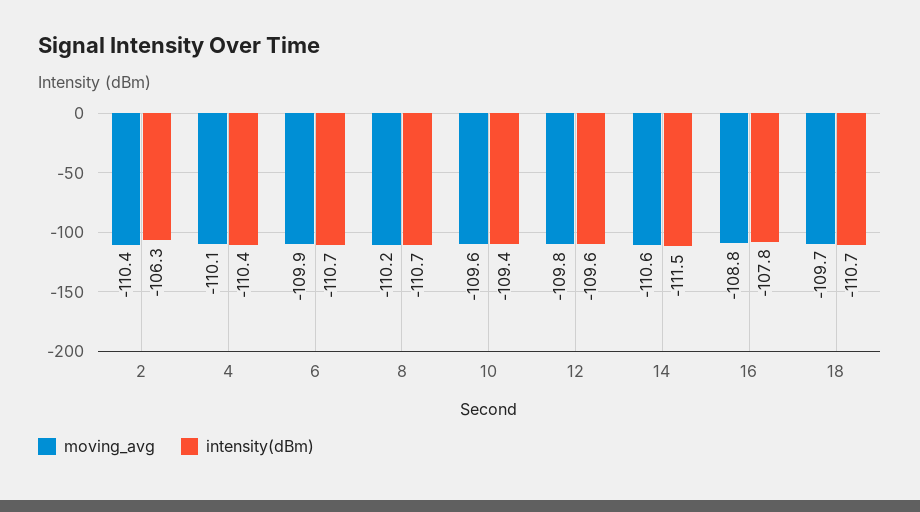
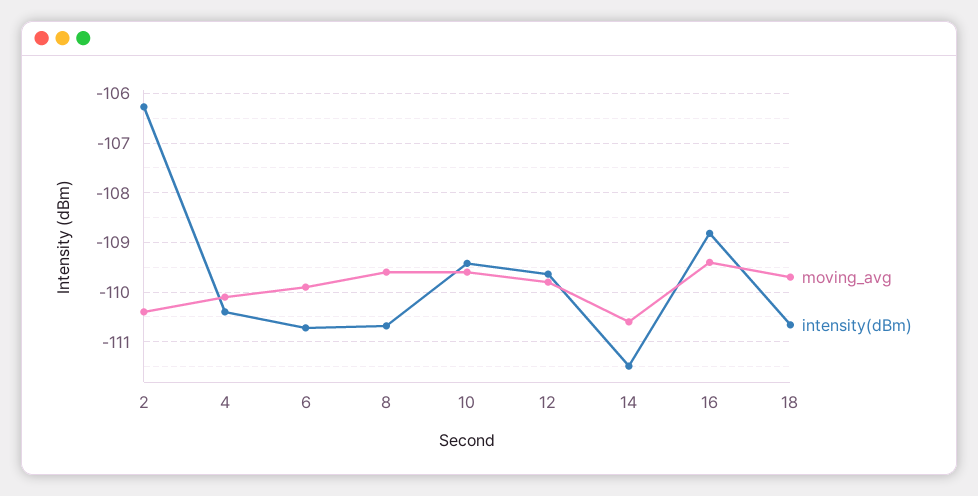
moving_avg, 8: -110.2 -> -109.6
moving_avg, 16: -108.8 -> -109.4
intensity(dBm), 16: -107.8 -> -108.8

